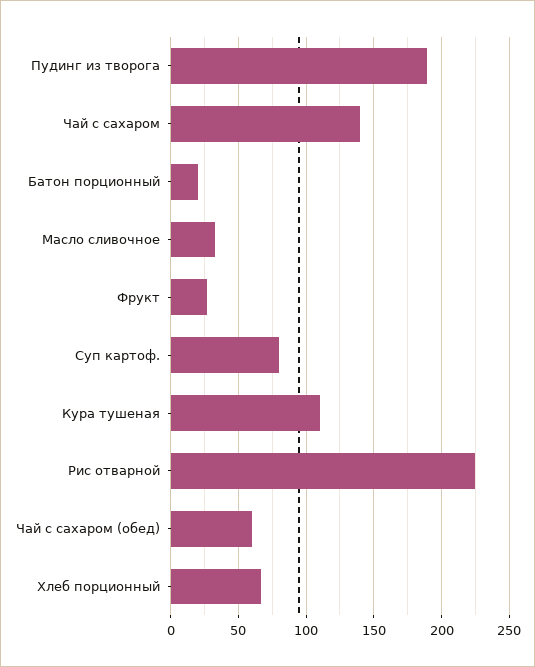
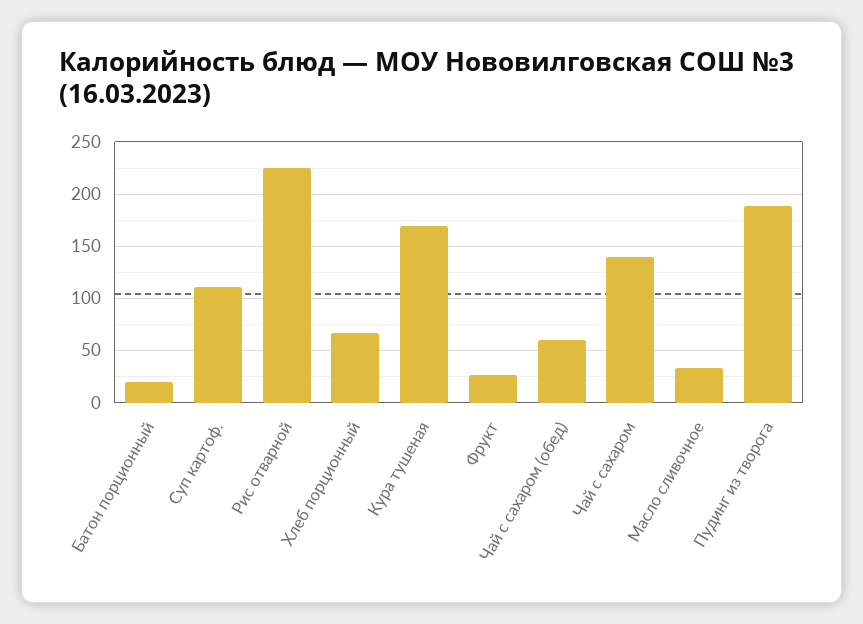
Суп картоф.: 80 -> 110
Кура тушеная: 110 -> 170

